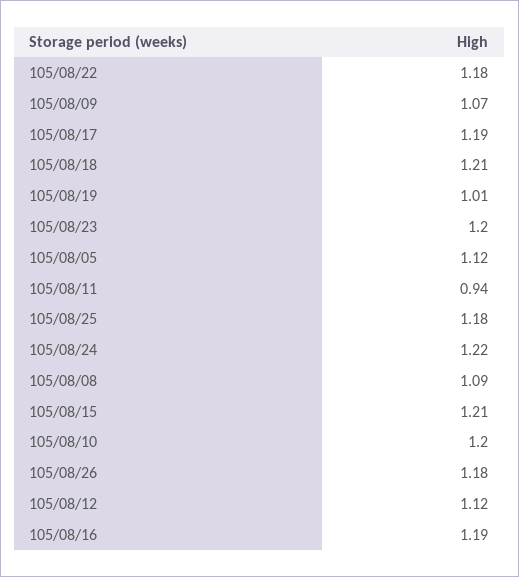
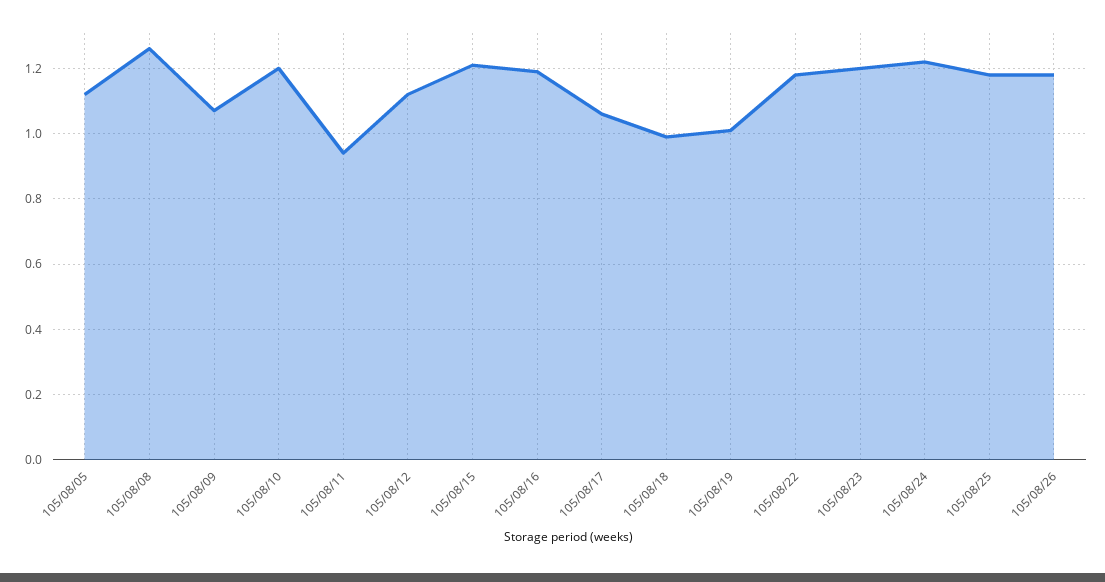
105/08/17: 1.19 -> 1.05
105/08/18: 1.21 -> 1
105/08/08: 1.09 -> 1.25

